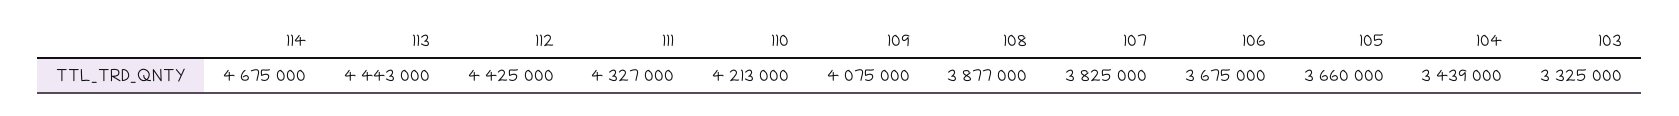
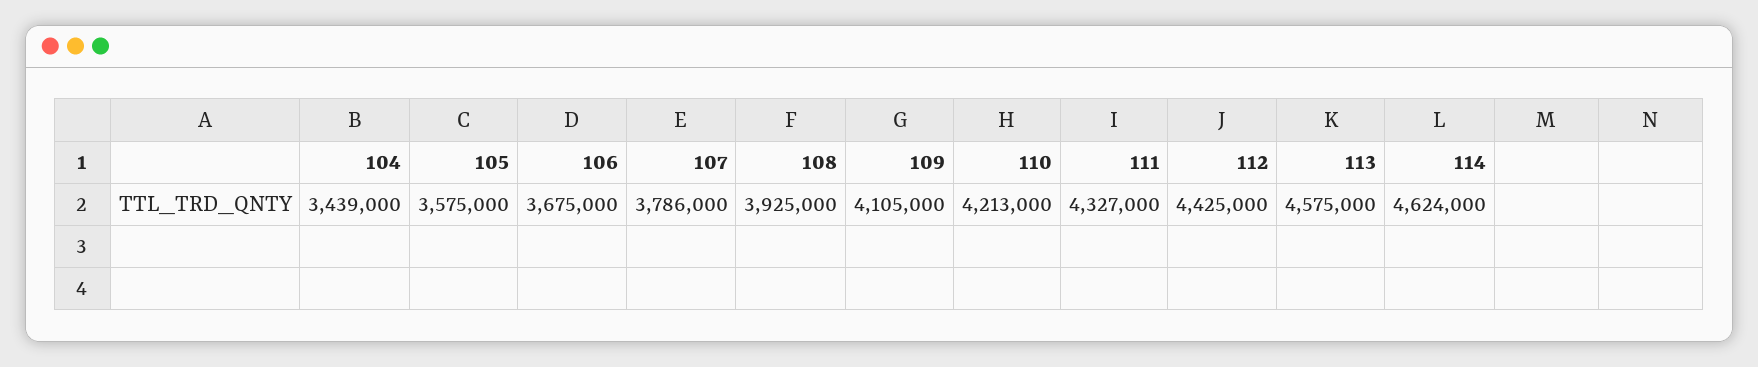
114: 4675000 -> 4624000
113: 4443000 -> 4575000
109: 4075000 -> 4105000
108: 3877000 -> 3925000
107: 3825000 -> 3786000
105: 3660000 -> 3575000
103: 3325000 -> none

